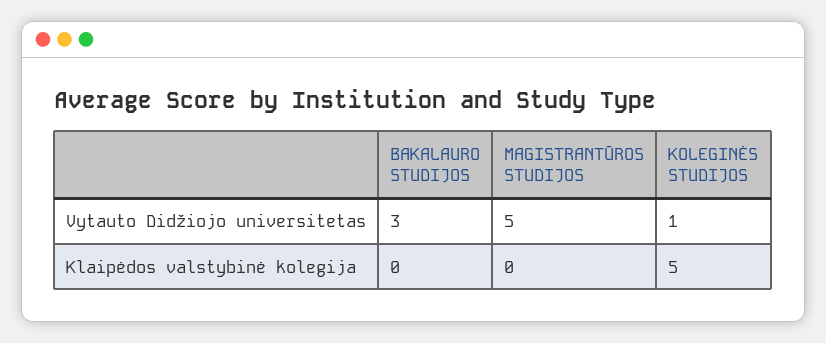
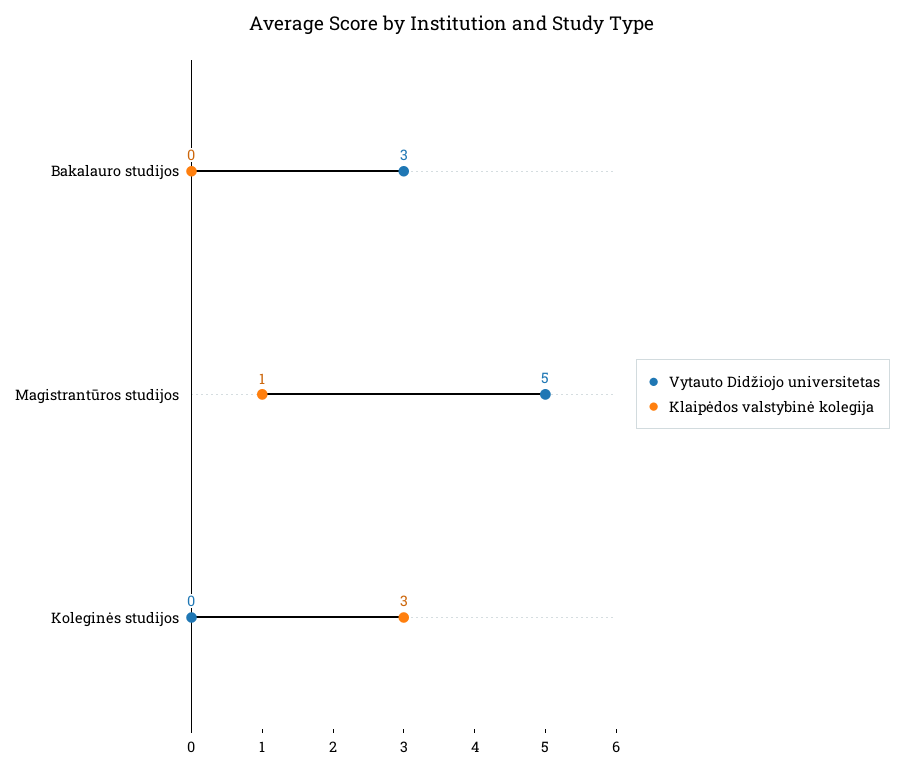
Vytauto Didžiojo universitetas, KOLEGINĖS STUDIJOS: 1 -> 0
Klaipėdos valstybinė kolegija, MAGISTRANTŪROS STUDIJOS: 0 -> 1
Klaipėdos valstybinė kolegija, KOLEGINĖS STUDIJOS: 5 -> 3

